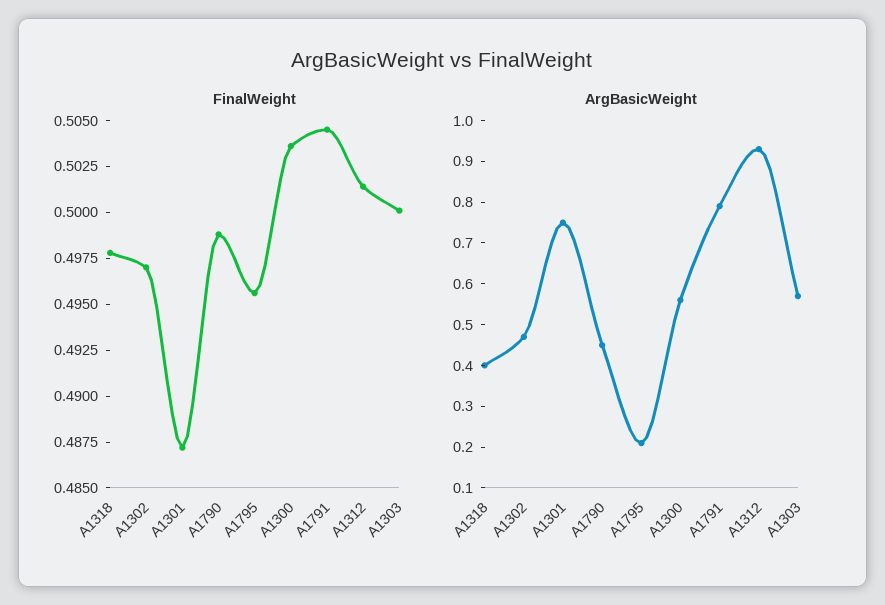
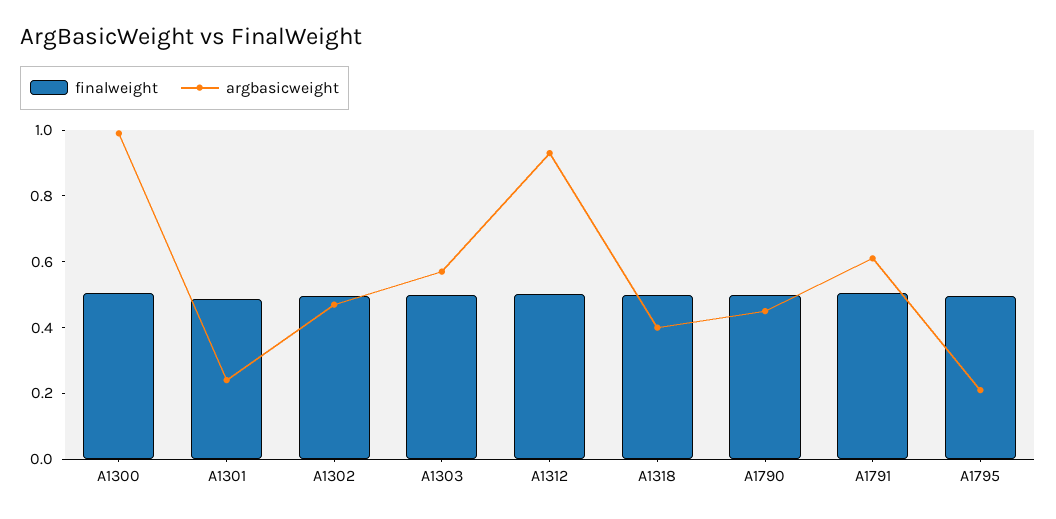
ArgBasicWeight, A1301: 0.75 -> 0.25
ArgBasicWeight, A1300: 0.55 -> 1
ArgBasicWeight, A1791: 0.8 -> 0.6

